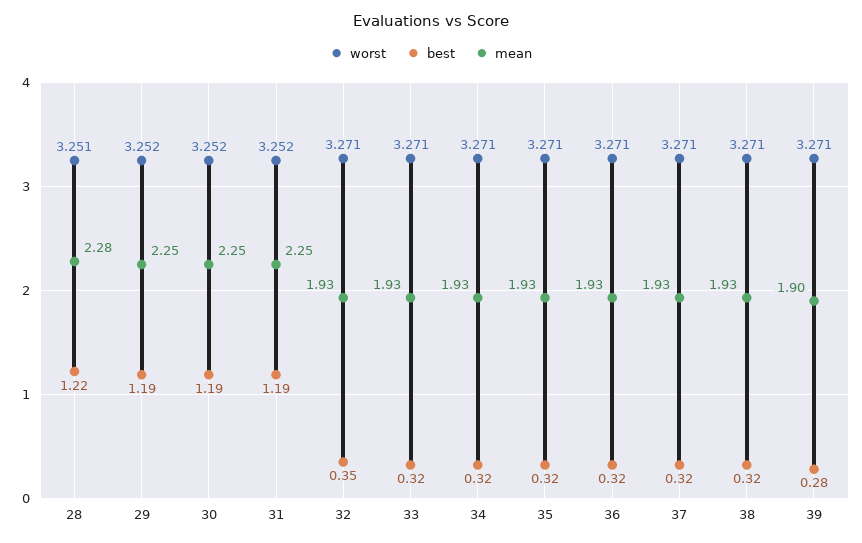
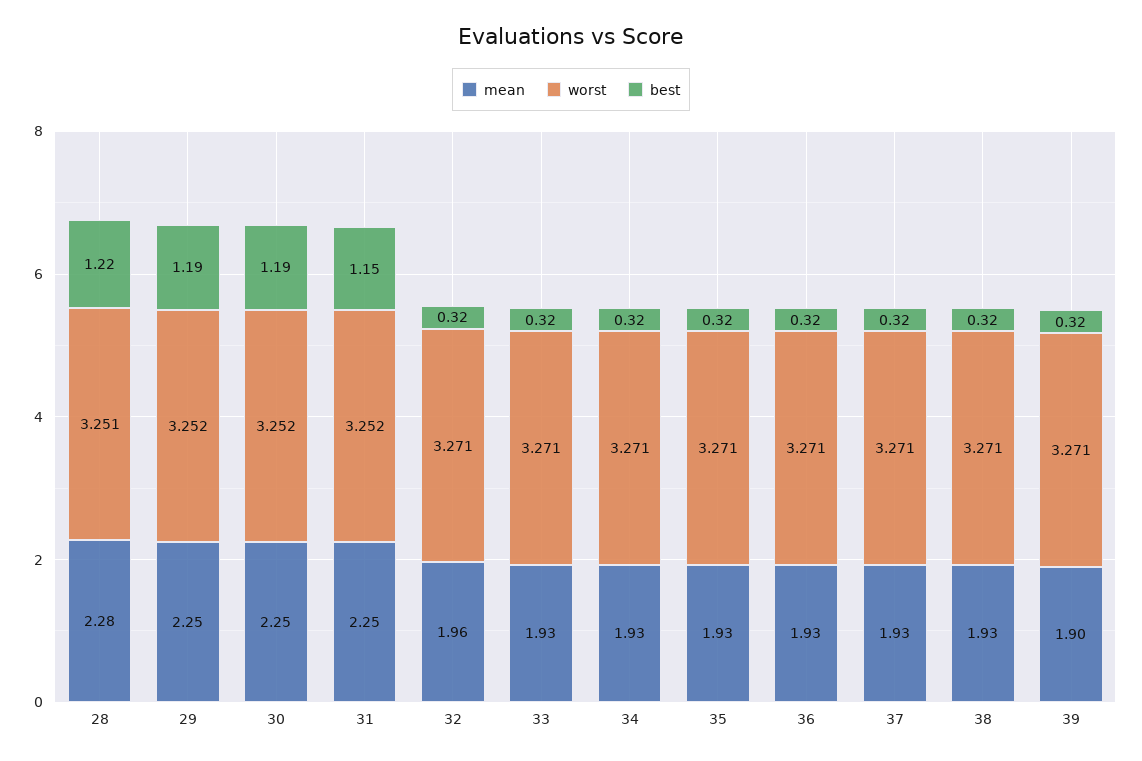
best, 31: 1.19 -> 1.15
best, 32: 0.35 -> 0.32
mean, 32: 1.93 -> 1.96
best, 39: 0.28 -> 0.32

